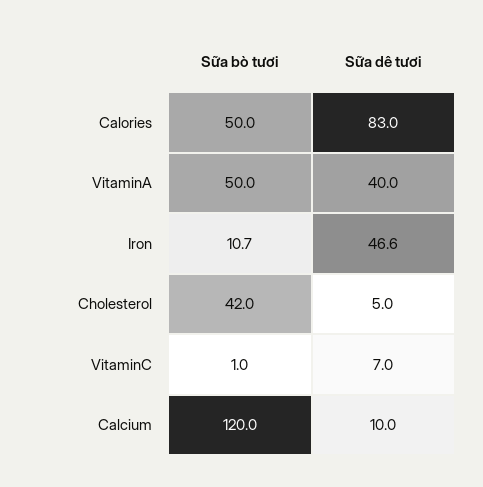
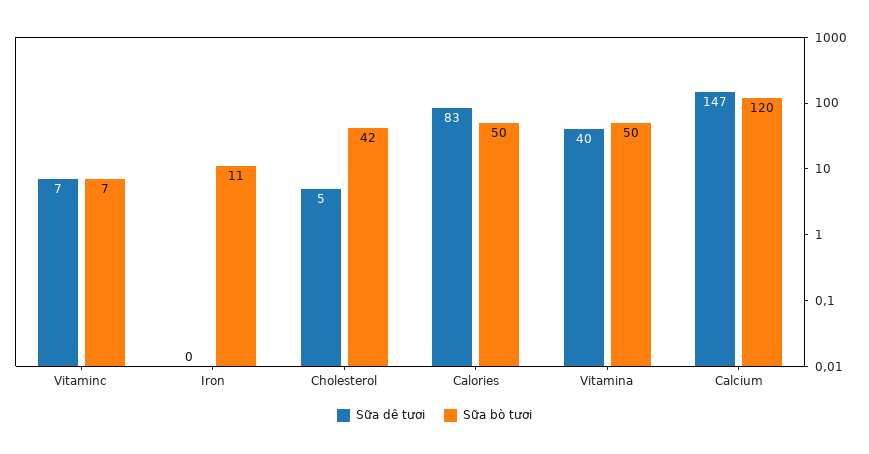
Sữa dê tươi, Iron: 46.6 -> 0
Sữa bò tươi, VitaminC: 1 -> 7
Sữa dê tươi, Calcium: 10 -> 147

